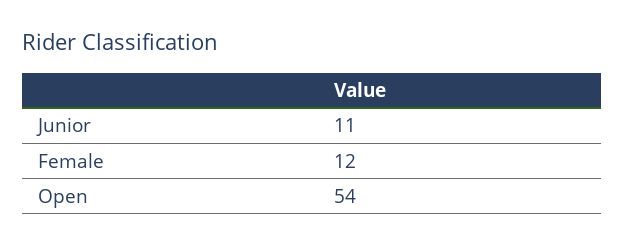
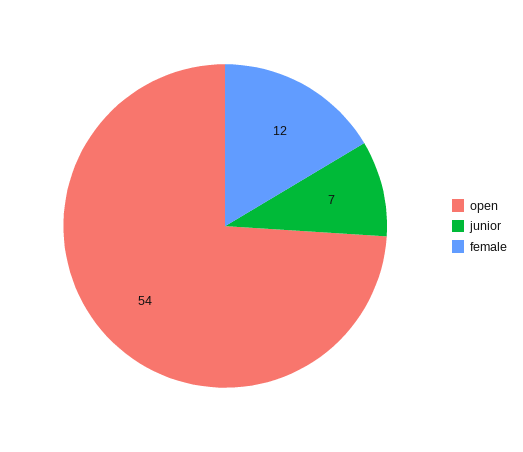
Junior: 11 -> 7

